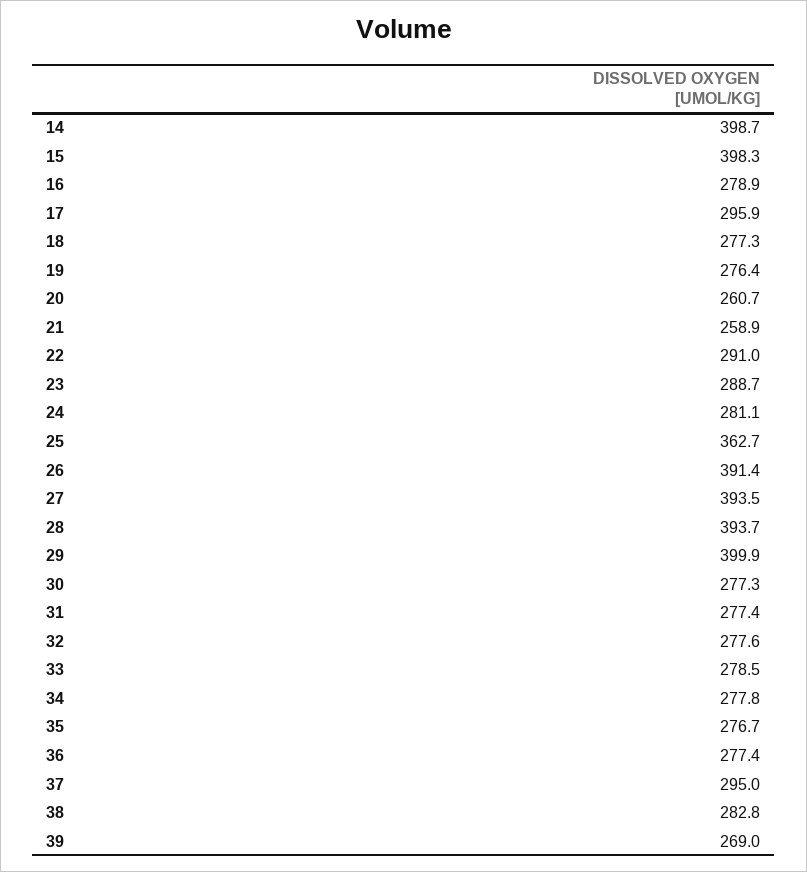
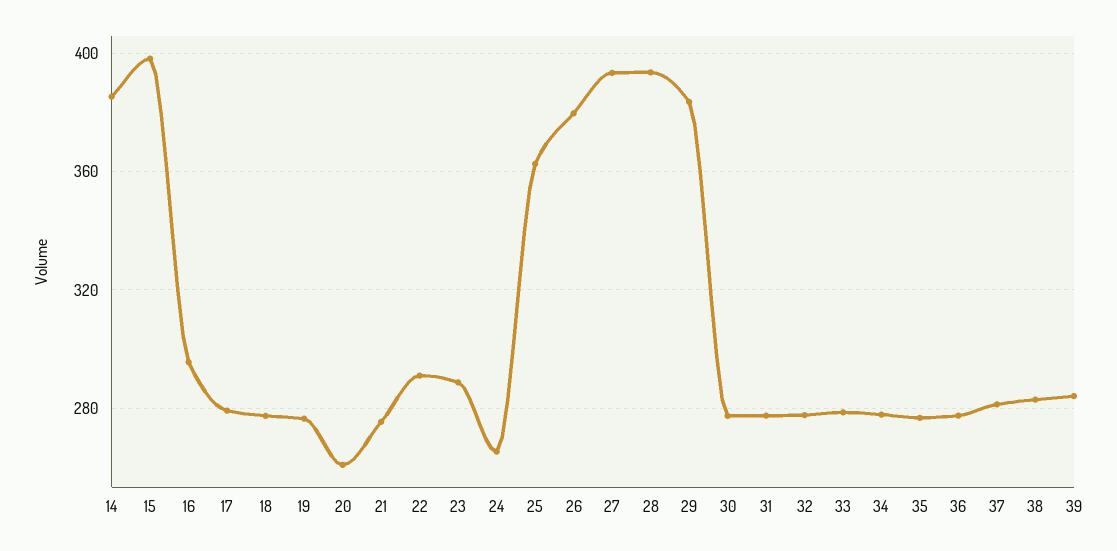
14: 398.7 -> 385
16: 278.9 -> 295
17: 295.9 -> 280
21: 258.9 -> 275
24: 281.1 -> 265
26: 391.4 -> 380
29: 399.9 -> 385
37: 295 -> 280
39: 269 -> 285

